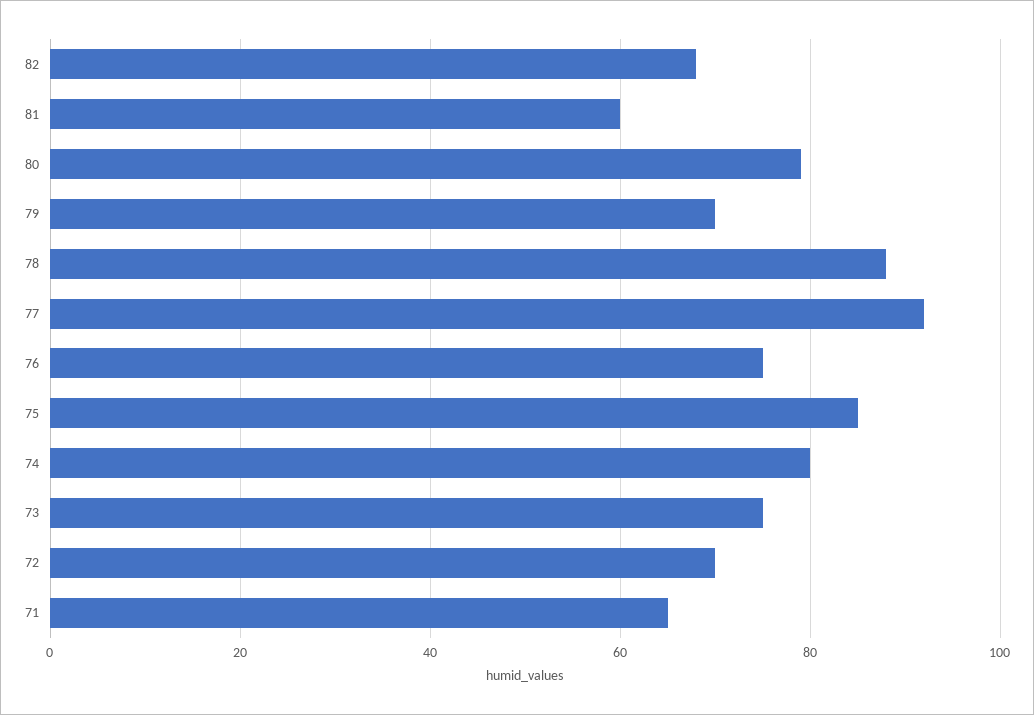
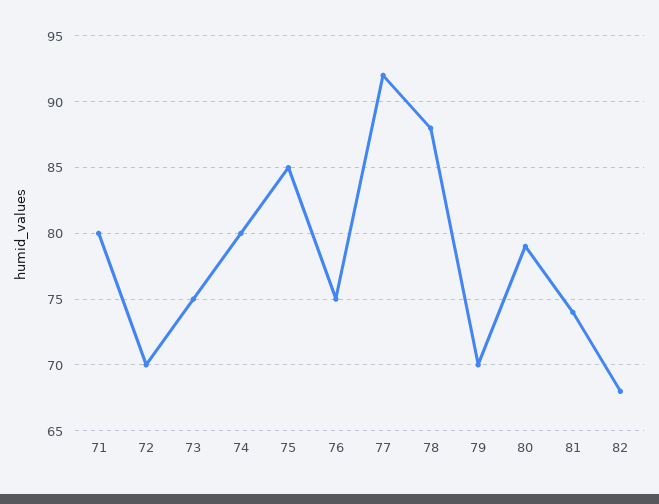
81: 60 -> 74
71: 65 -> 80

